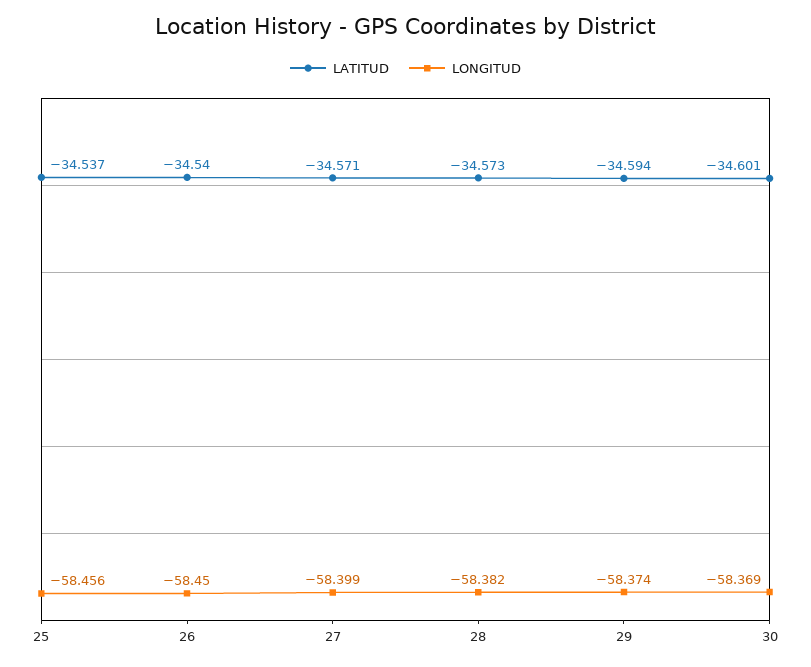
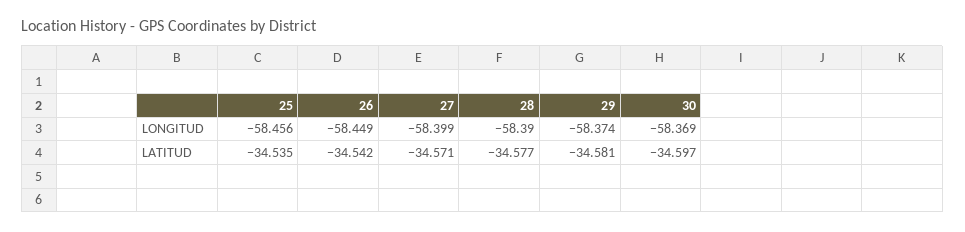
LATITUD, 25: -34.537 -> -34.535
LATITUD, 26: -34.54 -> -34.542
LONGITUD, 26: -58.45 -> -58.449
LATITUD, 28: -34.573 -> -34.577
LONGITUD, 28: -58.382 -> -58.39
LATITUD, 29: -34.594 -> -34.581
LATITUD, 30: -34.601 -> -34.597

